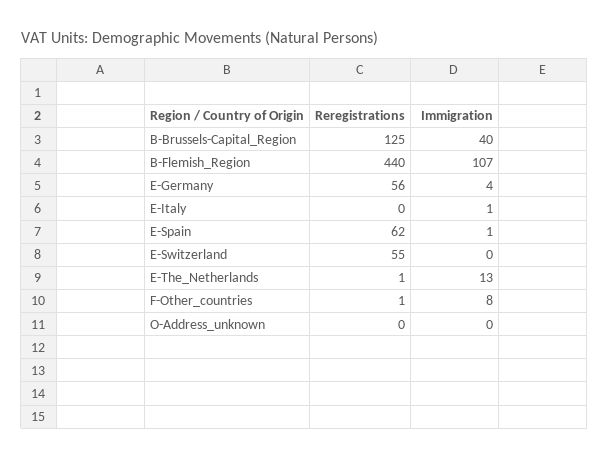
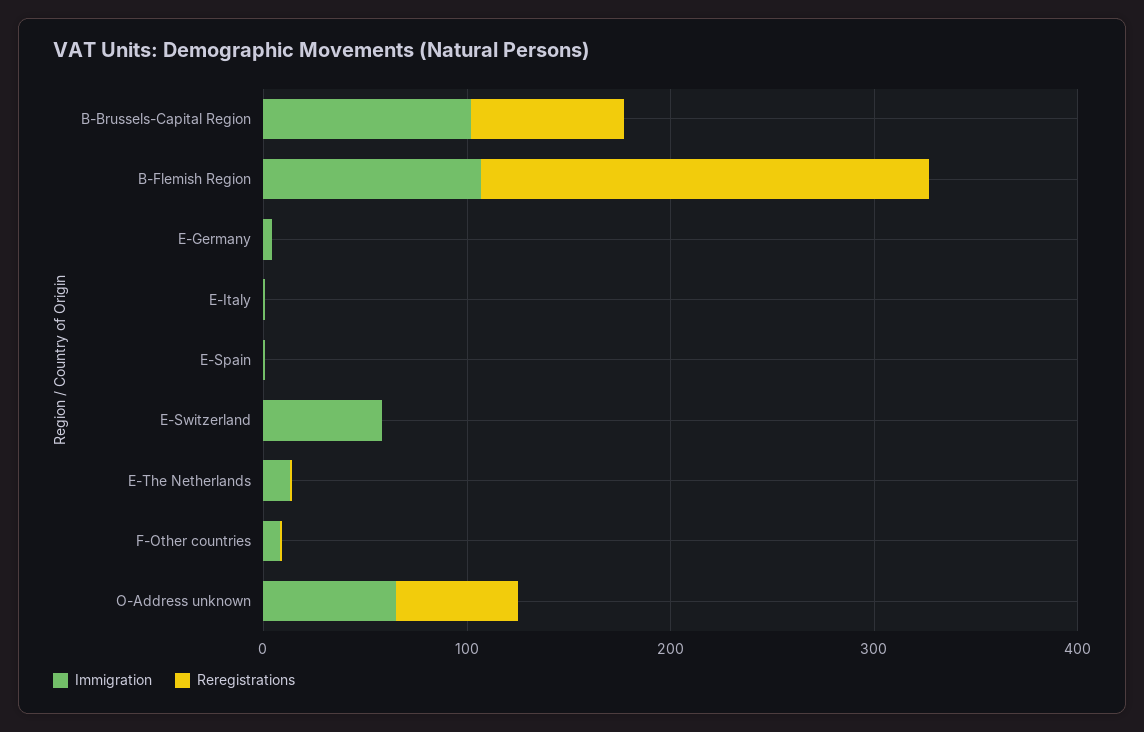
Reregistrations, B-Brussels-Capital_Region: 125 -> 80
Immigration, B-Brussels-Capital_Region: 40 -> 100
Reregistrations, B-Flemish_Region: 440 -> 220
Reregistrations, E-Germany: 56 -> 0
Reregistrations, E-Spain: 62 -> 0
Reregistrations, E-Switzerland: 55 -> 0
Immigration, E-Switzerland: 0 -> 60
Reregistrations, O-Address_unknown: 0 -> 60
Immigration, O-Address_unknown: 0 -> 60

